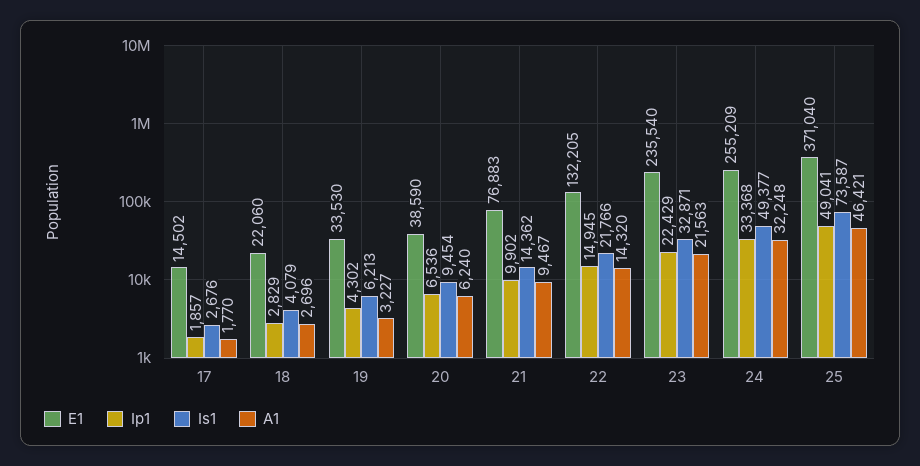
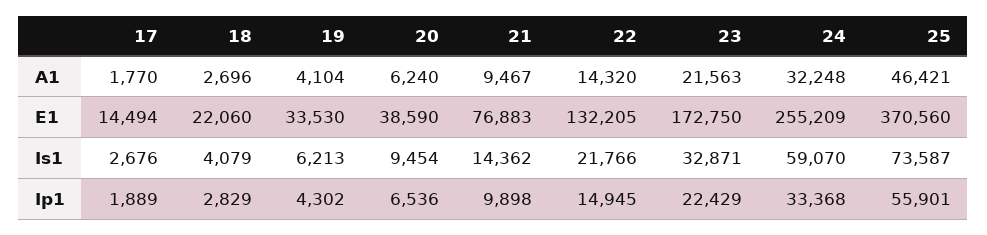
E1, 17: 14502 -> 14494
Ip1, 17: 1857 -> 1889
A1, 19: 3227 -> 4104
Ip1, 21: 9902 -> 9898
E1, 23: 235540 -> 172750
Is1, 24: 49377 -> 59070
E1, 25: 371040 -> 370560
Ip1, 25: 49041 -> 55901

